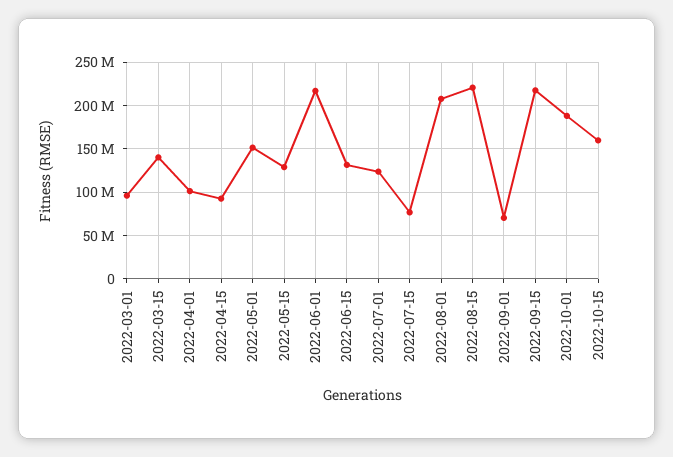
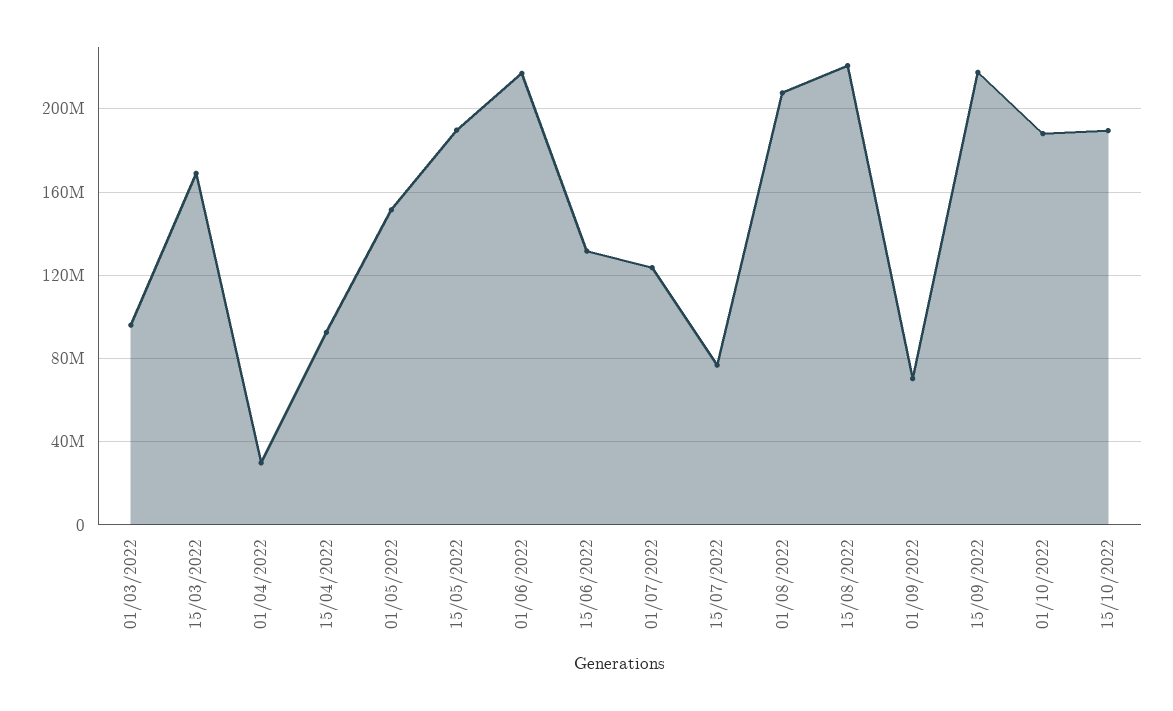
2022-03-15: 140000000 -> 170000000
2022-04-01: 100000000 -> 30000000
2022-05-15: 130000000 -> 190000000
2022-10-15: 160000000 -> 190000000

